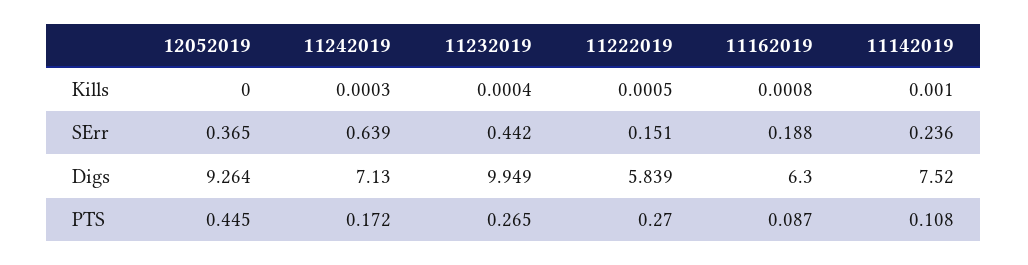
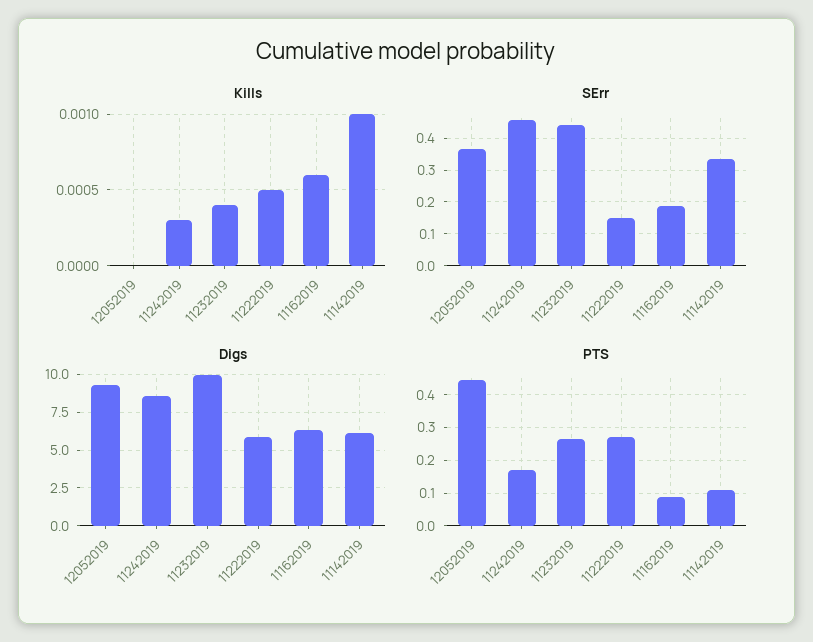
Kills, 11162019: 0.0008 -> 0.0006
SErr, 11242019: 0.639 -> 0.46
SErr, 11142019: 0.236 -> 0.34
Digs, 11242019: 7.13 -> 8.5
Digs, 11142019: 7.52 -> 6

